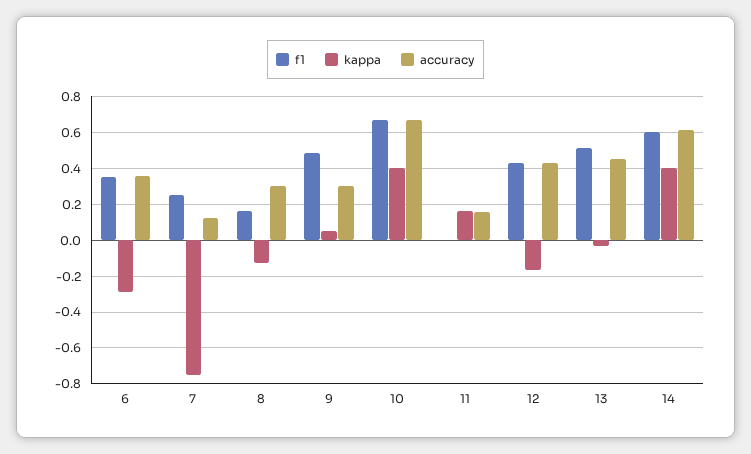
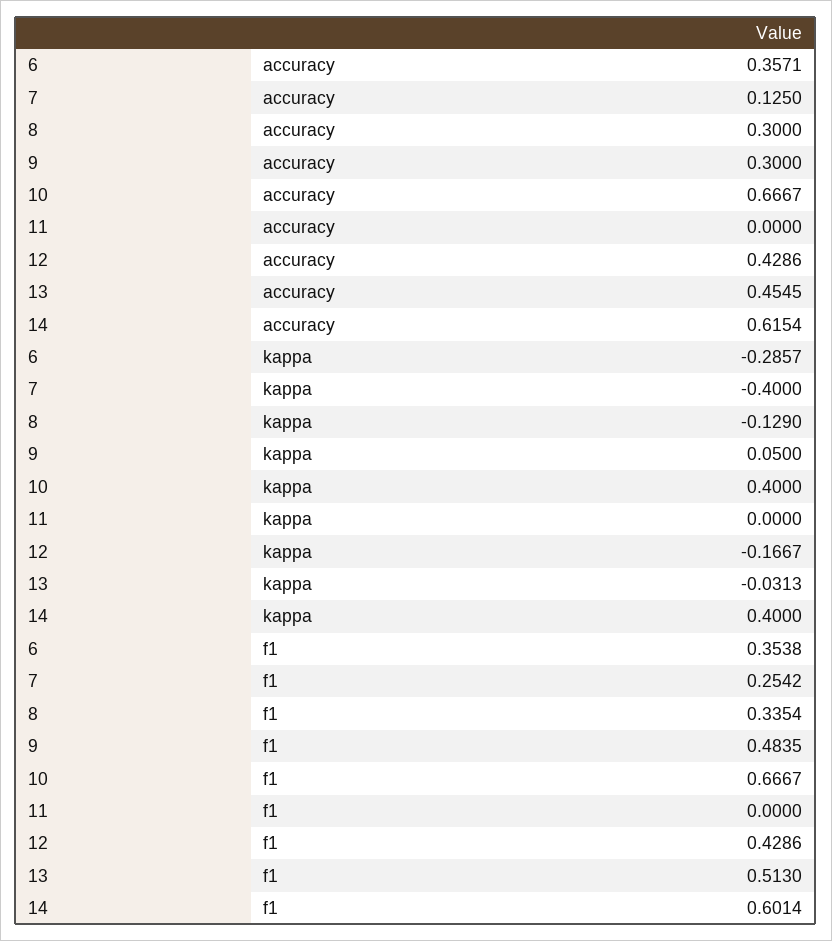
kappa, 7: -0.75 -> -0.4
f1, 8: 0.15 -> 0.3354
kappa, 11: 0.15 -> 0
accuracy, 11: 0.15 -> 0

